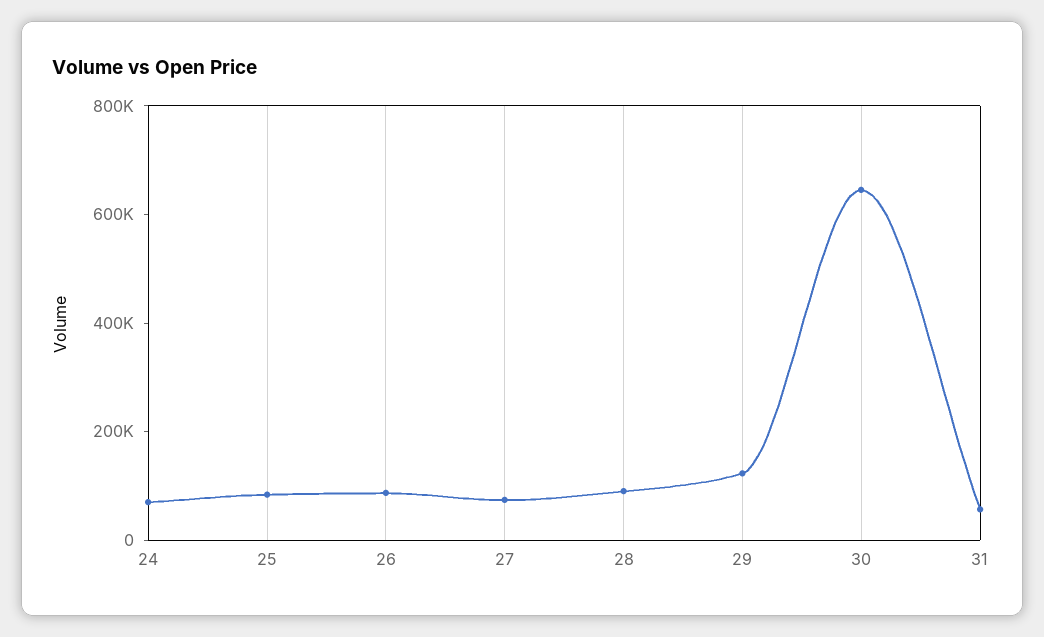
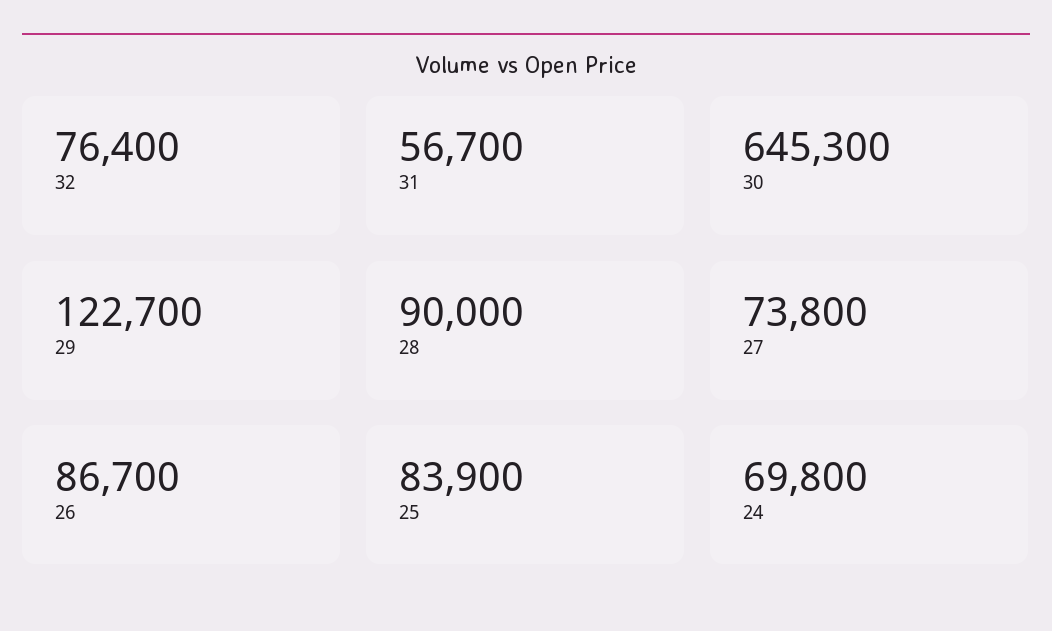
32: none -> 76400

